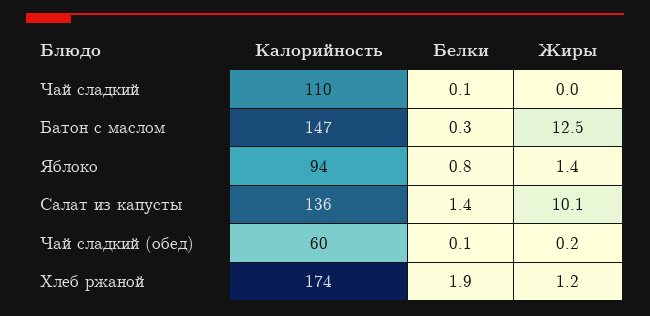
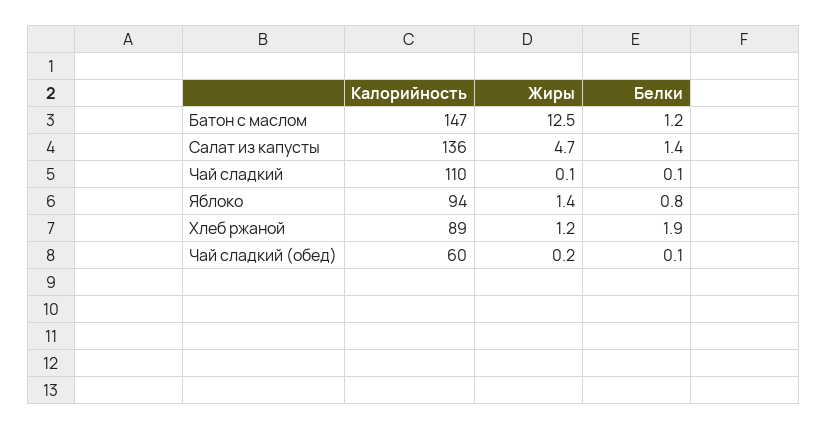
Жиры, Чай сладкий: 0 -> 0.1
Белки, Батон с маслом: 0.3 -> 1.2
Жиры, Салат из капусты: 10.1 -> 4.7
Калорийность, Хлеб ржаной: 174 -> 89

